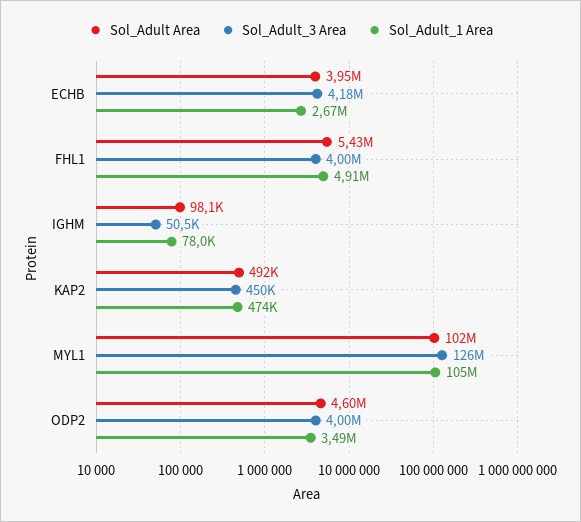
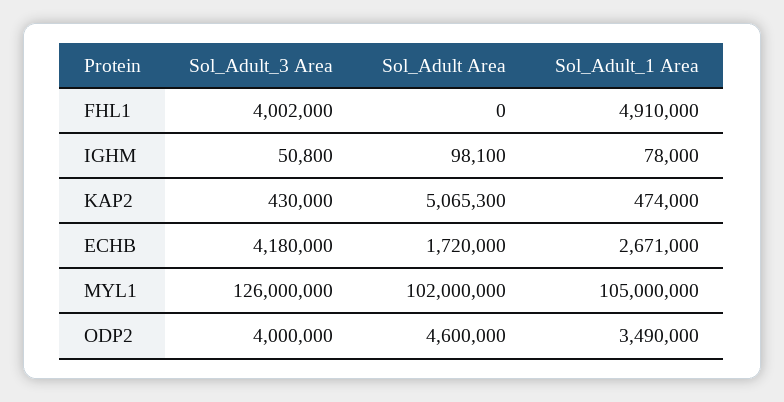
Sol_Adult Area, ECHB: 3950000 -> 1720000
Sol_Adult Area, FHL1: 5430000 -> 0
Sol_Adult_3 Area, IGHM: 50500 -> 50800
Sol_Adult Area, KAP2: 492000 -> 5065300
Sol_Adult_3 Area, KAP2: 450000 -> 430000

